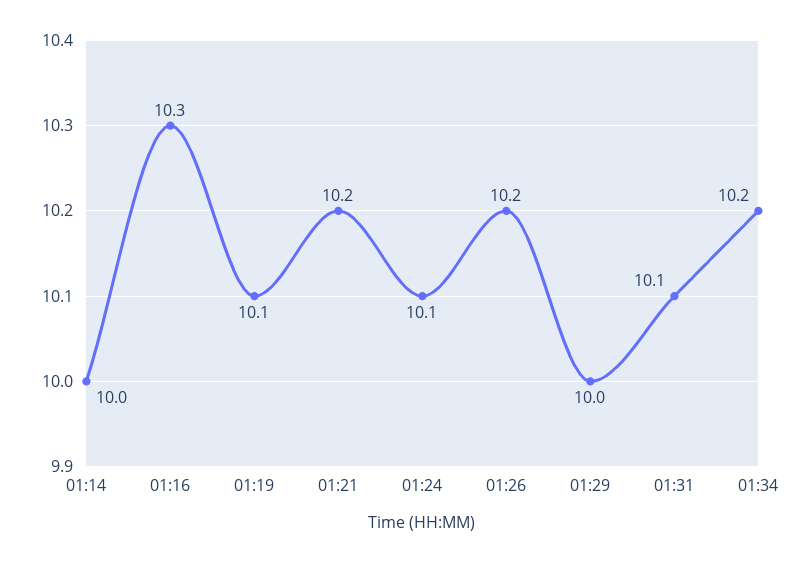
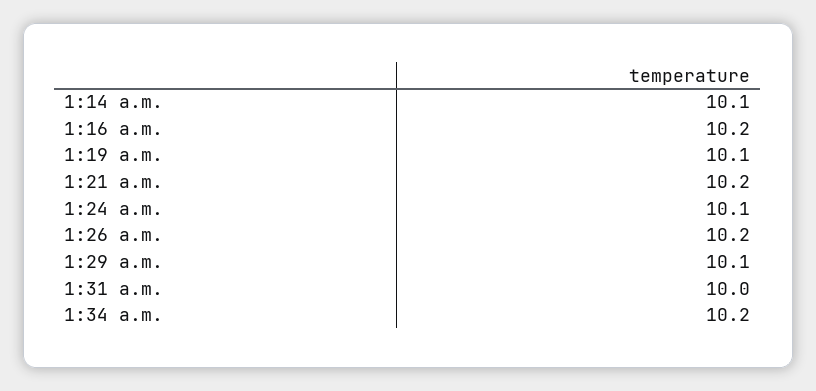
01:14: 10 -> 10.1
01:16: 10.3 -> 10.2
01:29: 10 -> 10.1
01:31: 10.1 -> 10

